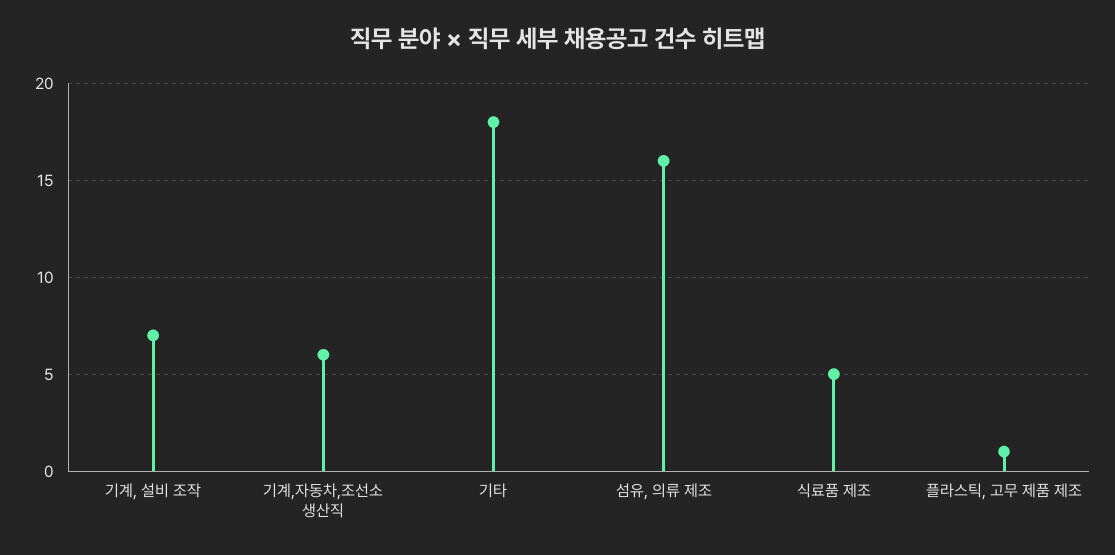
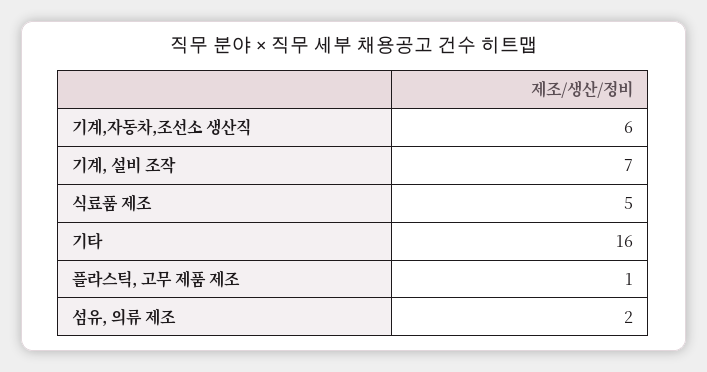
기타: 18 -> 16
섬유, 의류 제조: 16 -> 2

